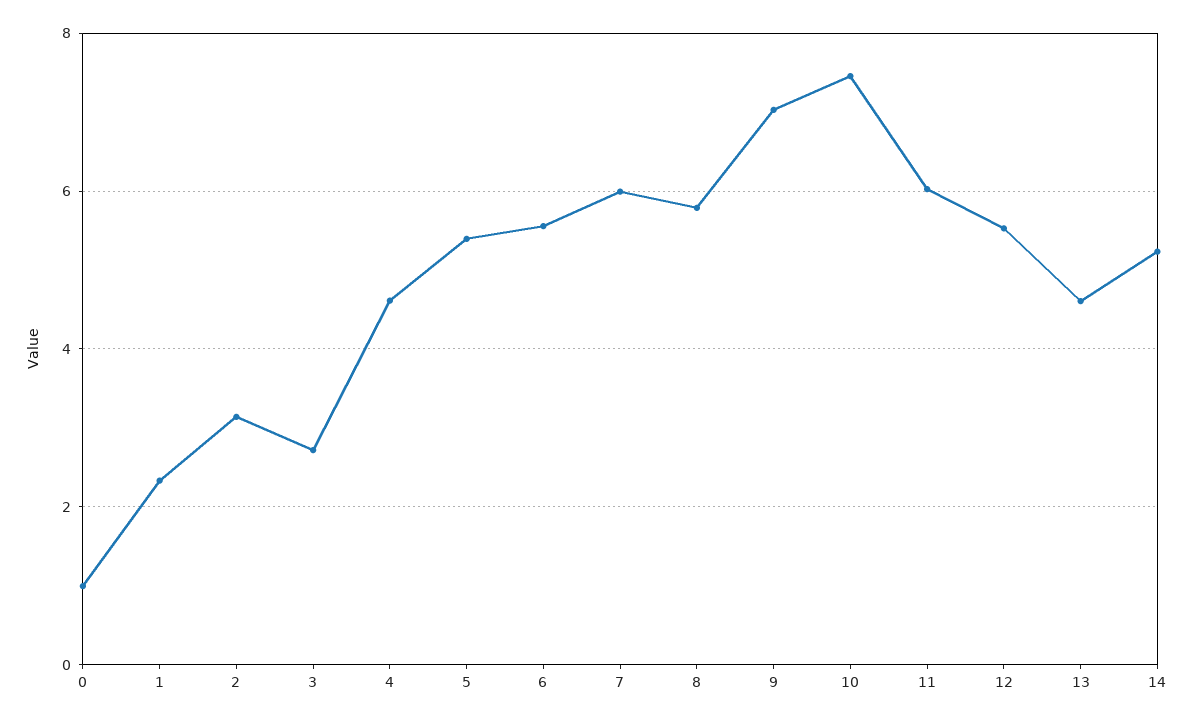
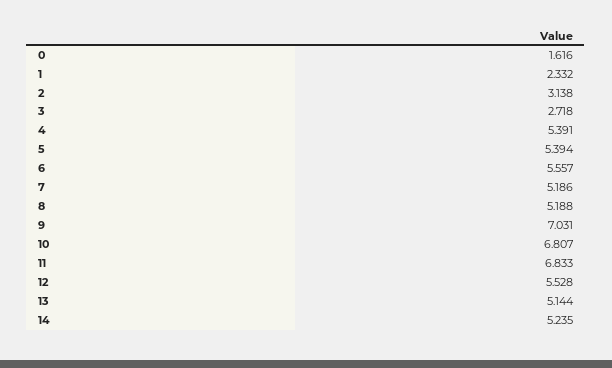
0: 1 -> 1.616
4: 4.6 -> 5.391
7: 6 -> 5.186
8: 5.8 -> 5.188
10: 7.4 -> 6.807
11: 6 -> 6.833
13: 4.6 -> 5.144

